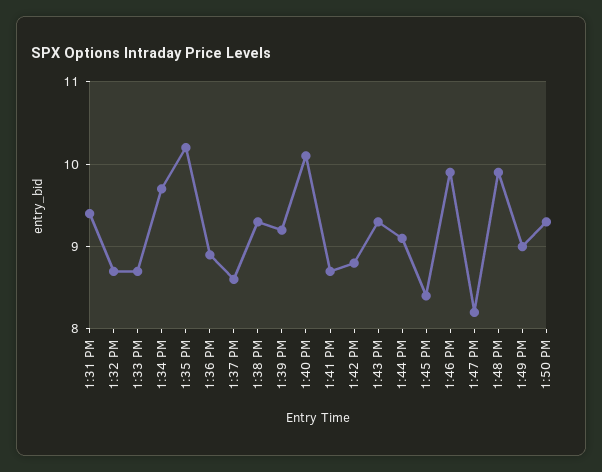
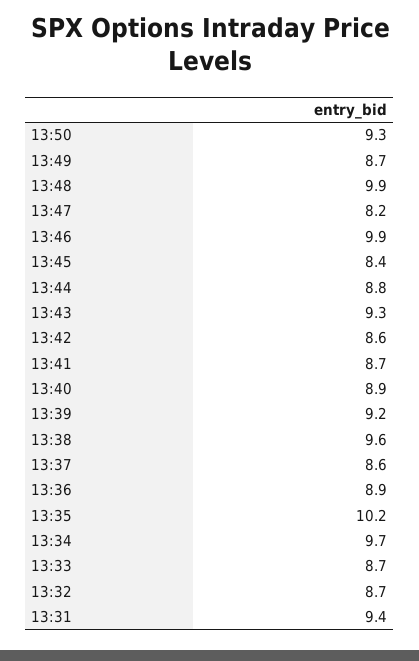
1:38 PM: 9.3 -> 9.6
1:40 PM: 10.1 -> 8.9
1:42 PM: 8.8 -> 8.6
1:44 PM: 9.1 -> 8.8
1:49 PM: 9 -> 8.7

